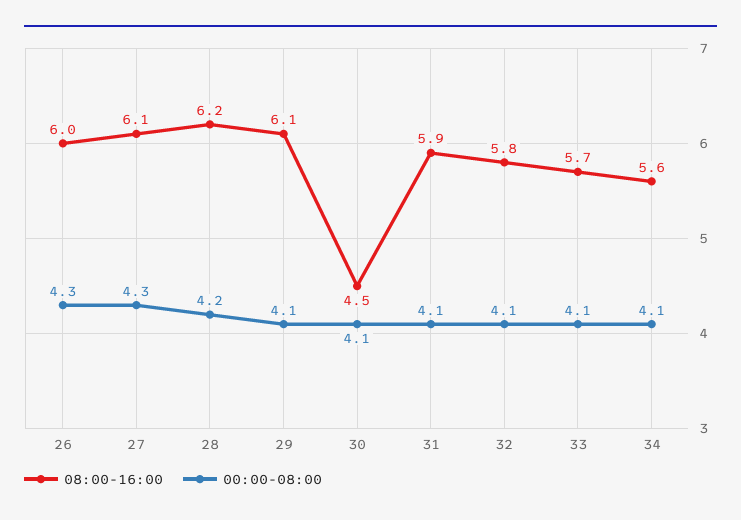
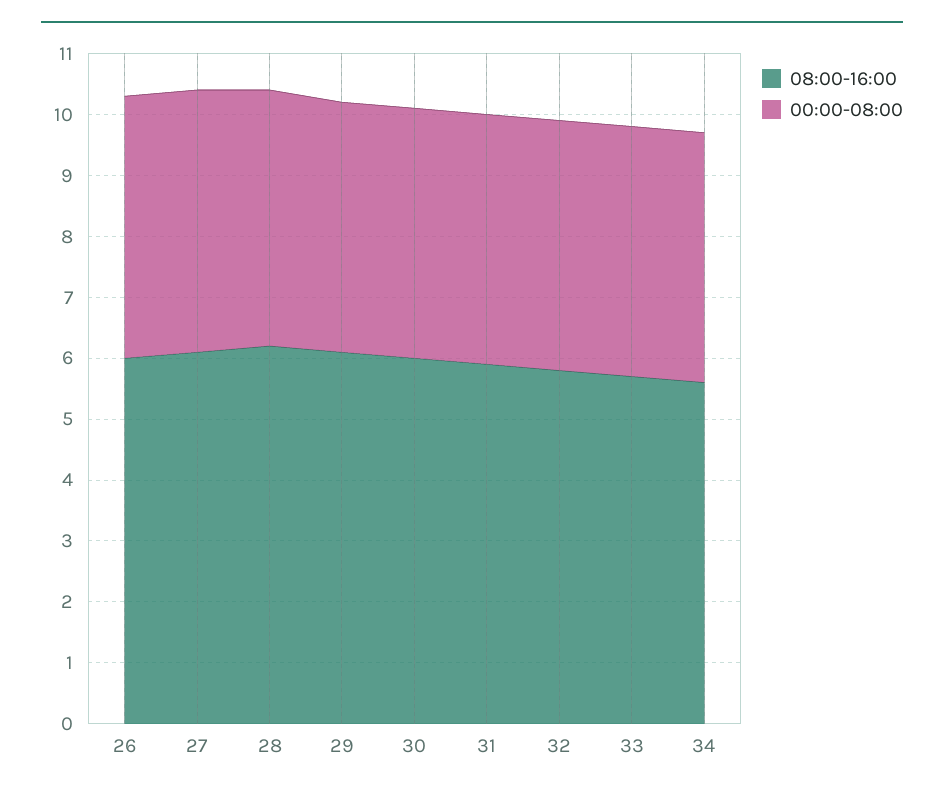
08:00-16:00, 30: 4.5 -> 6

